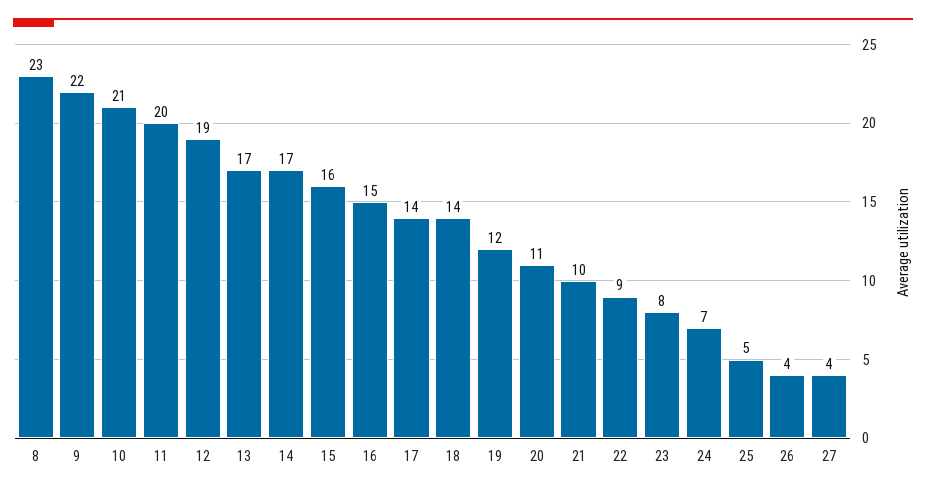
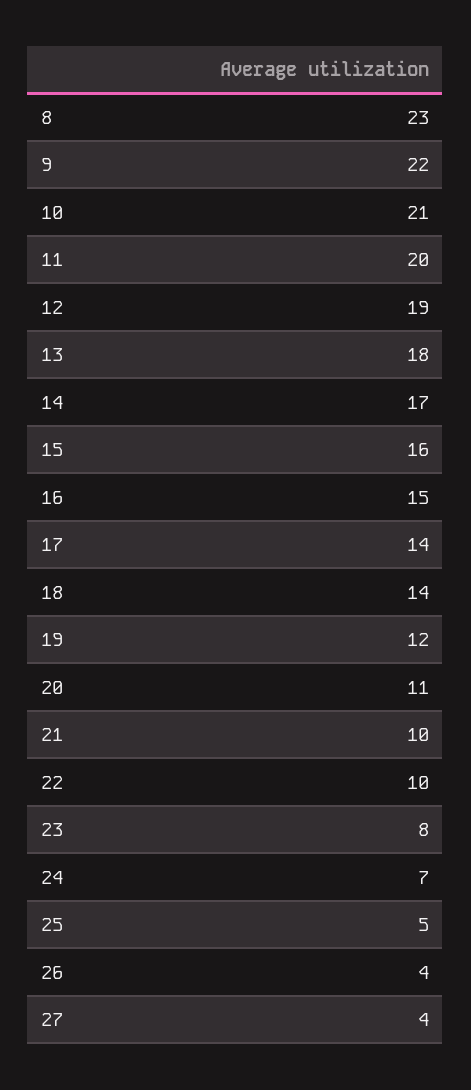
13: 17 -> 18
22: 9 -> 10

